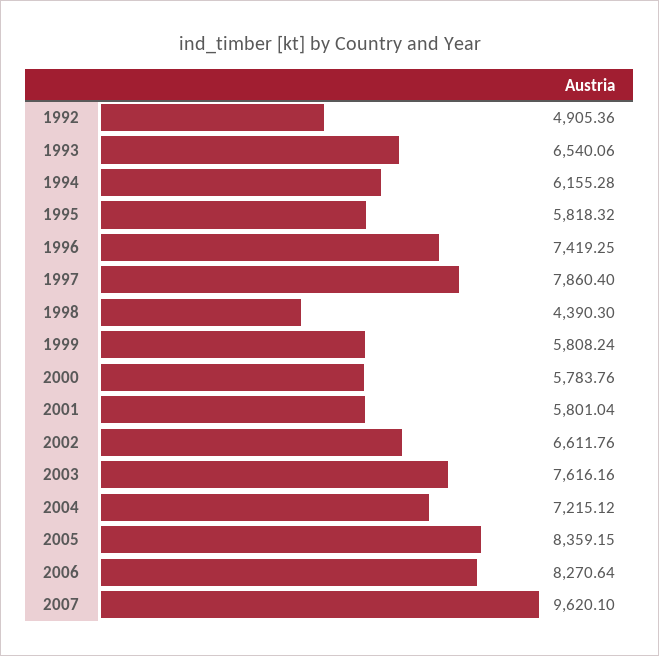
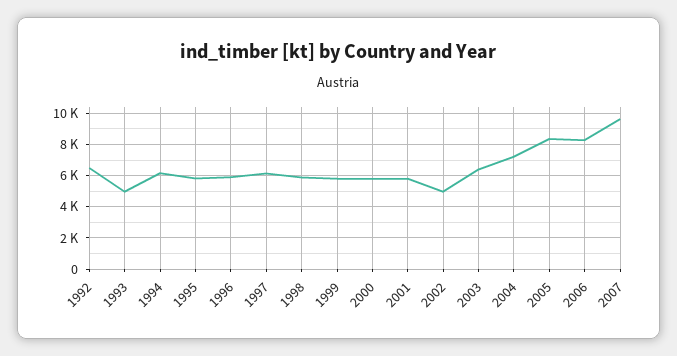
1992: 4905.36 -> 6500
1993: 6540.06 -> 5000
1996: 7419.25 -> 6000
1997: 7860.4 -> 6000
1998: 4390.3 -> 6000
2002: 6611.76 -> 5000
2003: 7616.16 -> 6500

